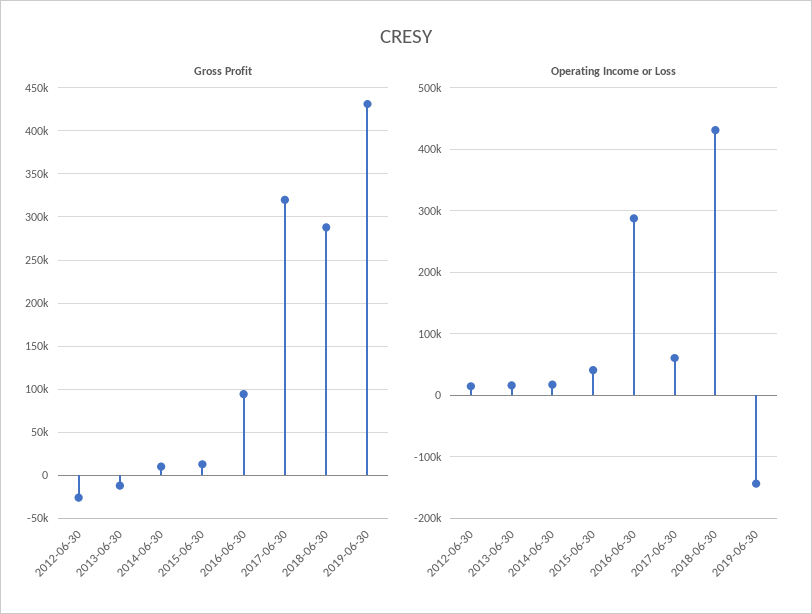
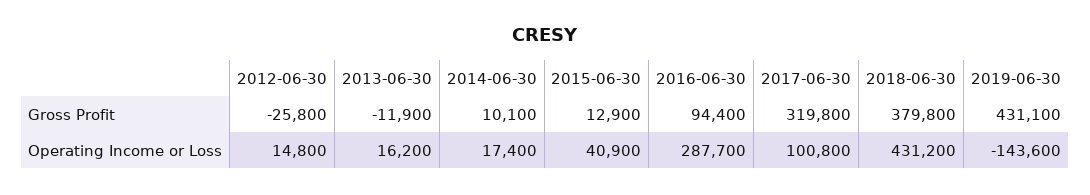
Gross Profit, 2018-06-30: 290000 -> 379800
Operating Income or Loss, 2017-06-30: 60000 -> 100800

